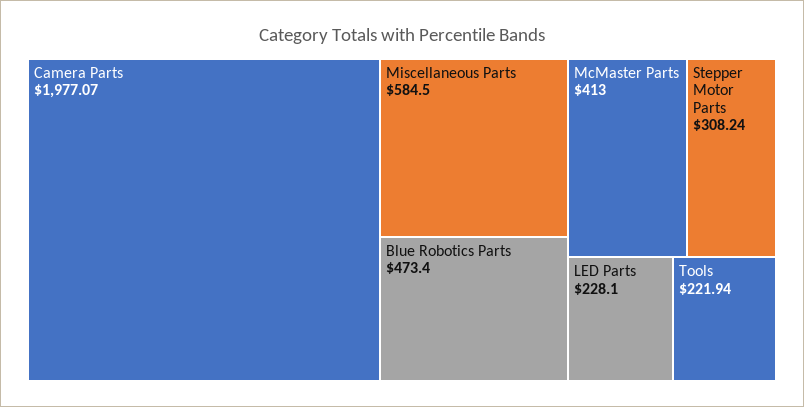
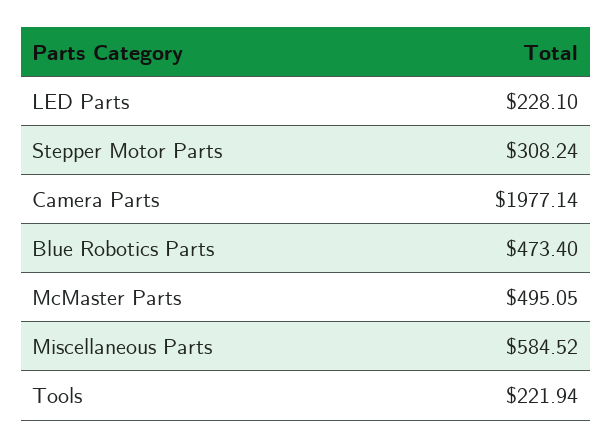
Camera Parts: 1977.07 -> 1977.14
Miscellaneous Parts: 584.5 -> 584.52
McMaster Parts: 413 -> 495.05

